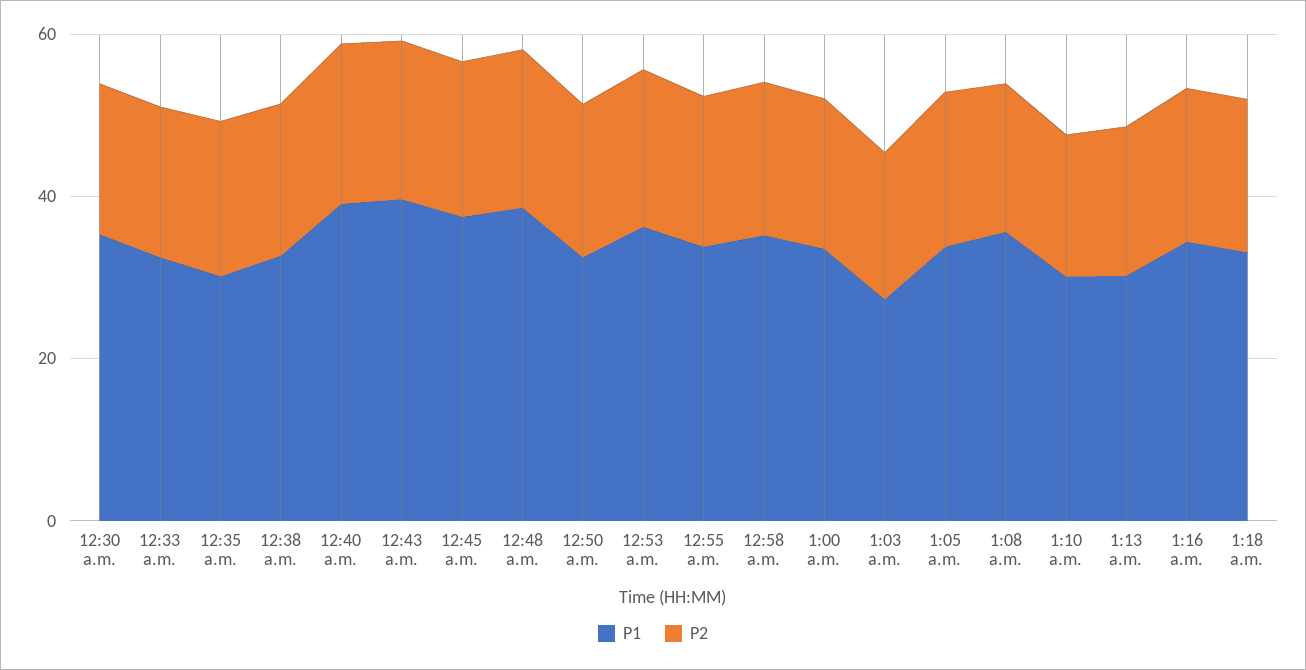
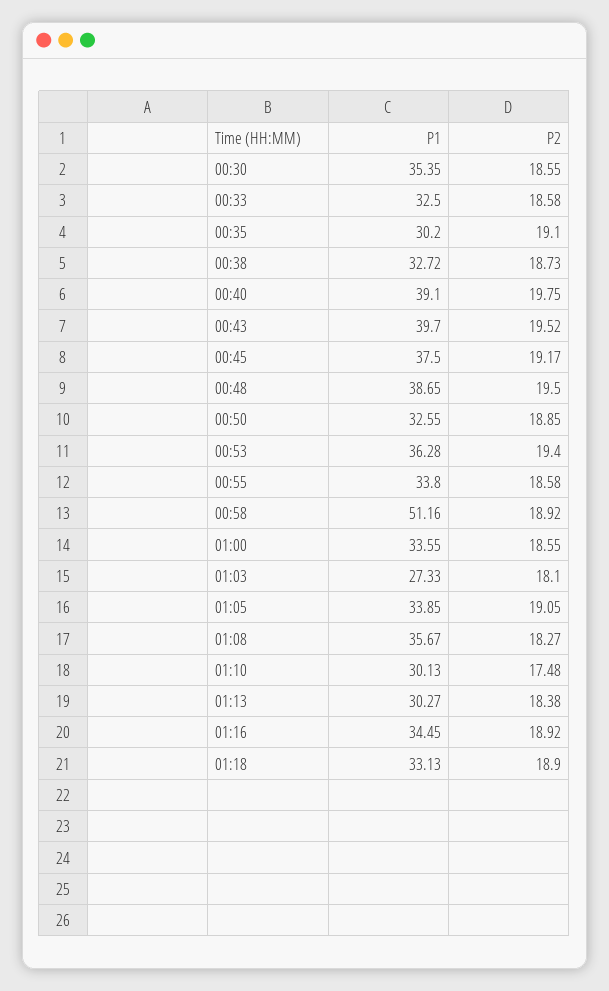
P1, 12:58 a.m.: 35 -> 51.16

